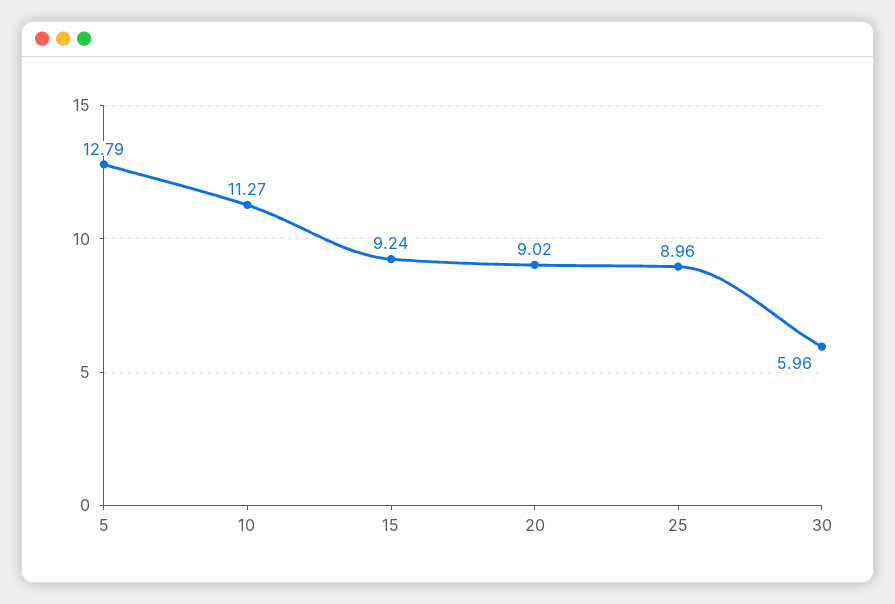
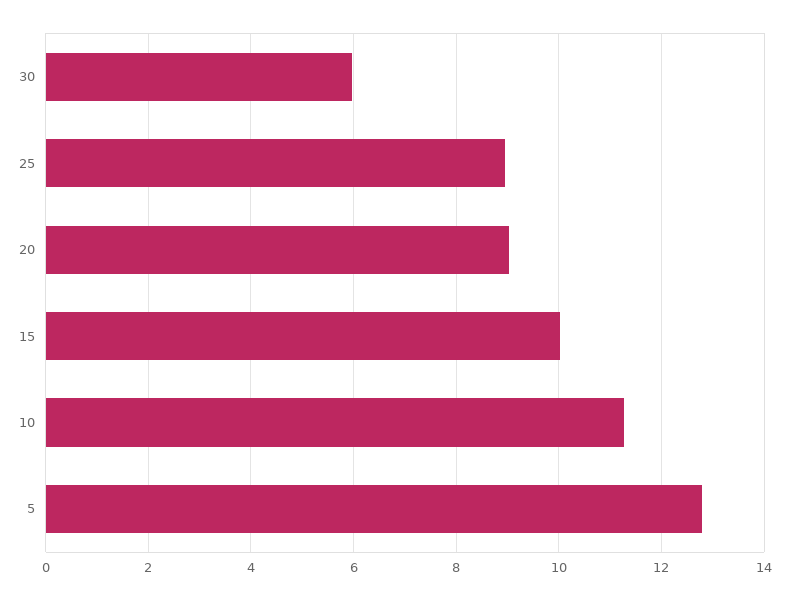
15: 9.24 -> 10

